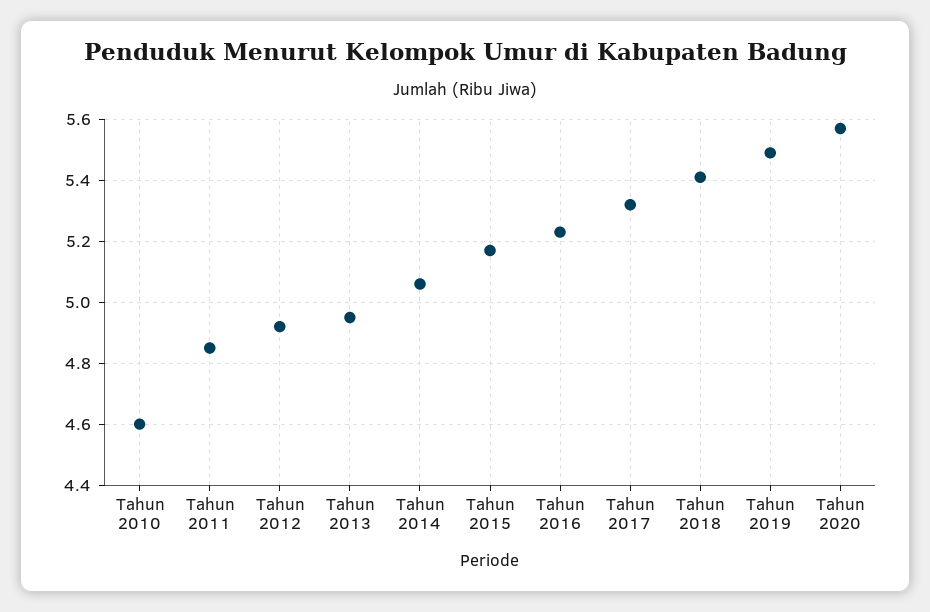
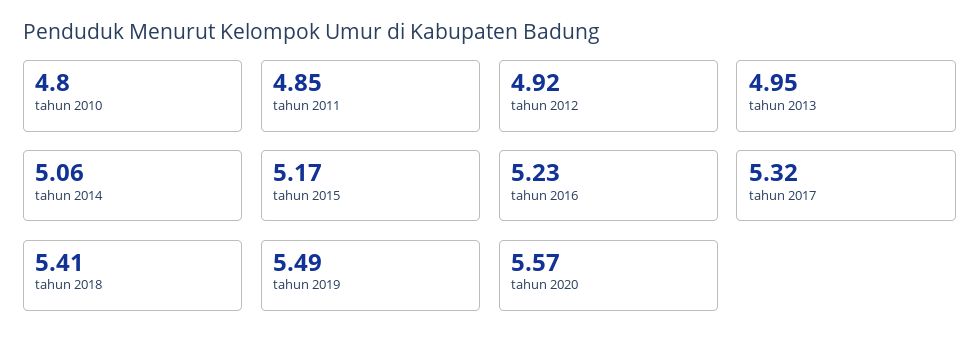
Tahun 2010: 4.6 -> 4.8

